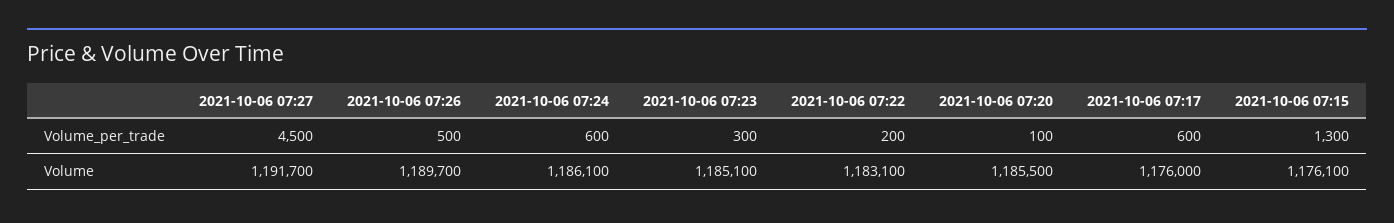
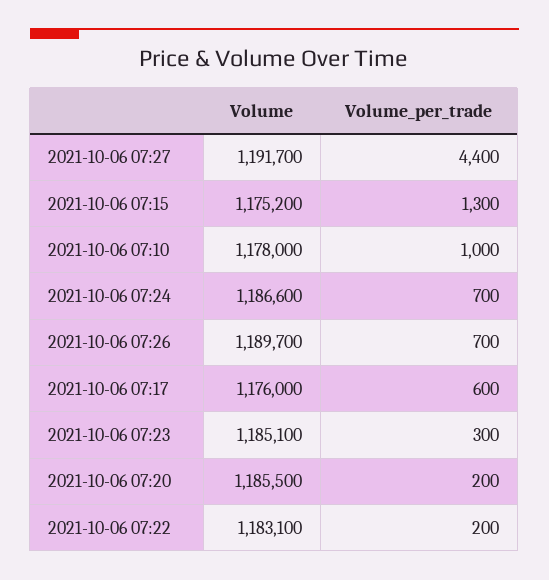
2021-10-06 07:27, Volume_per_trade: 4500 -> 4400
2021-10-06 07:26, Volume_per_trade: 500 -> 700
2021-10-06 07:24, Volume_per_trade: 600 -> 700
2021-10-06 07:20, Volume_per_trade: 100 -> 200
2021-10-06 07:24, Volume: 1186100 -> 1186600
2021-10-06 07:15, Volume: 1176100 -> 1175200
2021-10-06 07:10, Volume: none -> 1178000
2021-10-06 07:10, Volume_per_trade: none -> 1000

